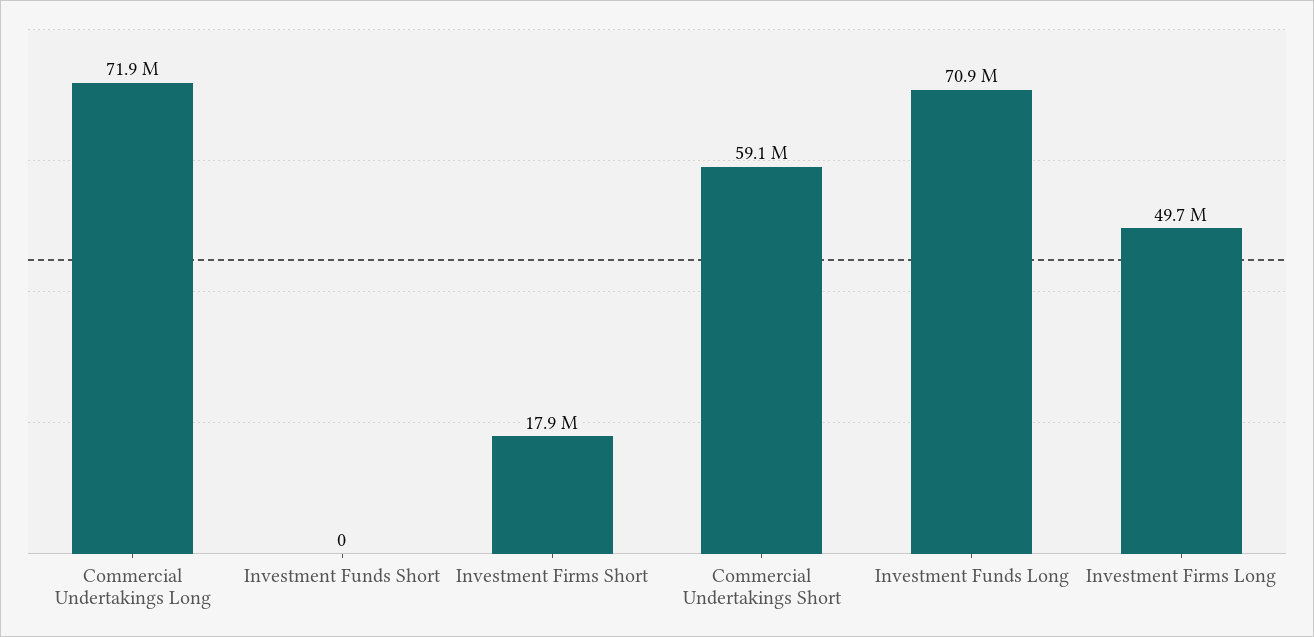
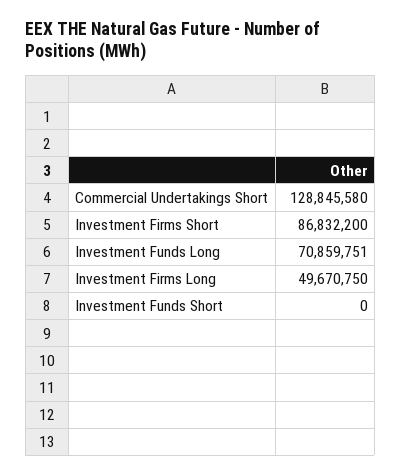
Commercial Undertakings Long: 71900000 -> none
Investment Firms Short: 17900000 -> 86832200
Commercial Undertakings Short: 59100000 -> 128845580

